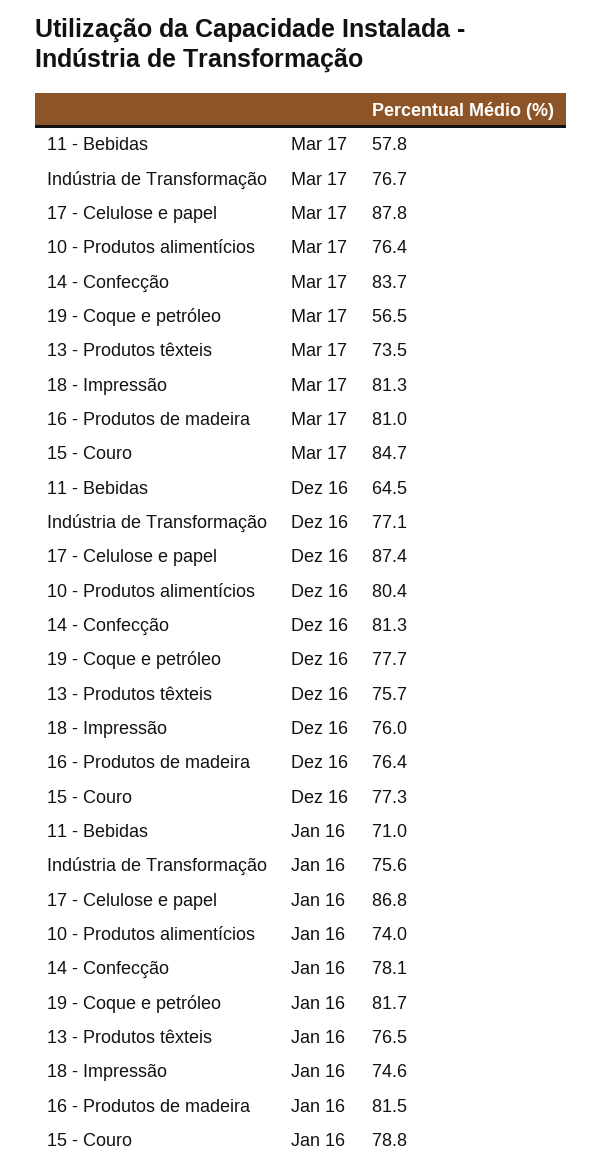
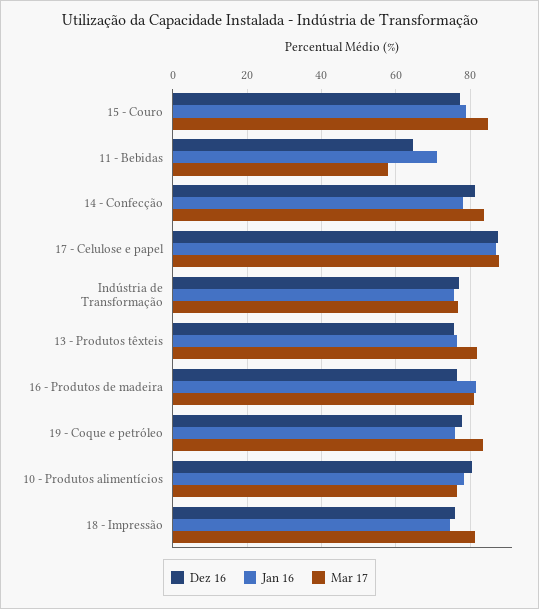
Mar 17, 19 - Coque e petróleo: 56.5 -> 84
Mar 17, 13 - Produtos têxteis: 73.5 -> 82
Jan 16, 10 - Produtos alimentícios: 74 -> 78
Jan 16, 19 - Coque e petróleo: 81.7 -> 76

